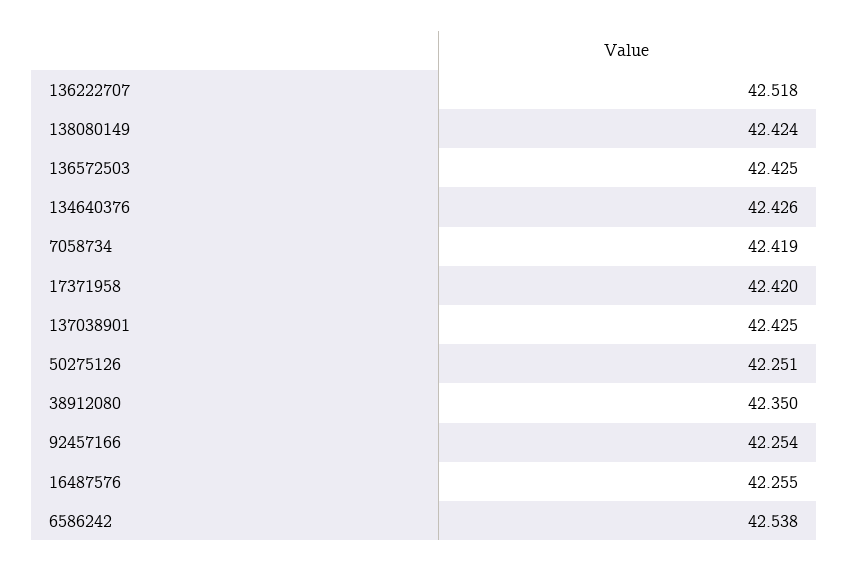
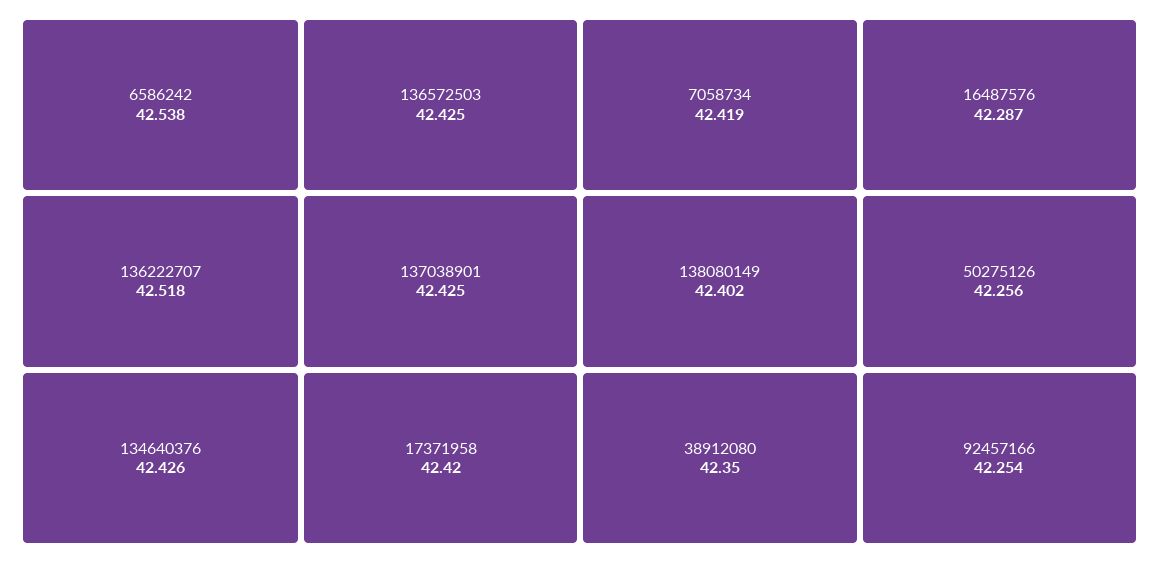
138080149: 42.424 -> 42.402
50275126: 42.251 -> 42.256
16487576: 42.255 -> 42.287

